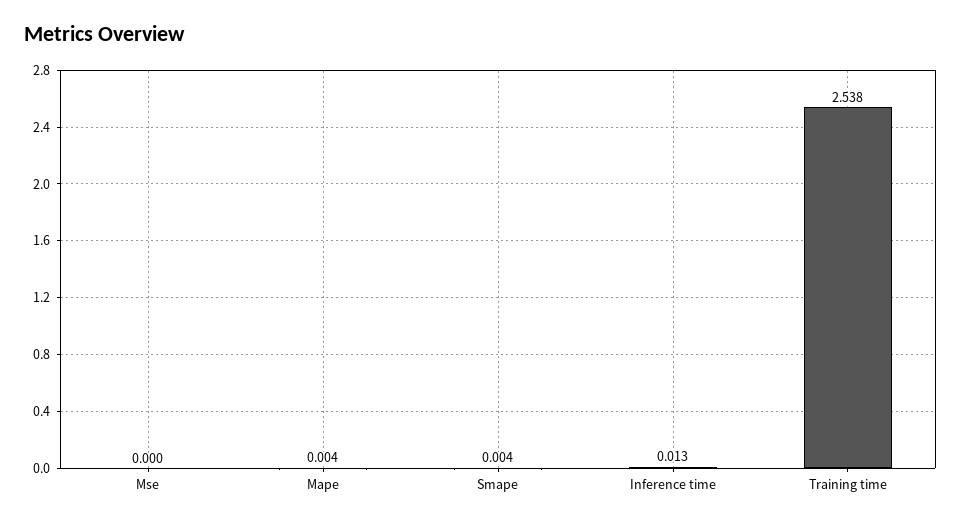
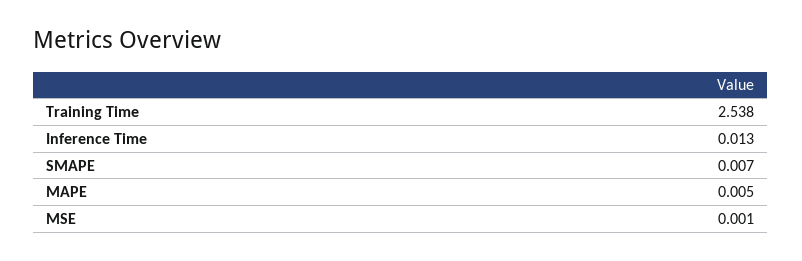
Mse: 0 -> 0.001
Mape: 0.004 -> 0.005
Smape: 0.004 -> 0.007

